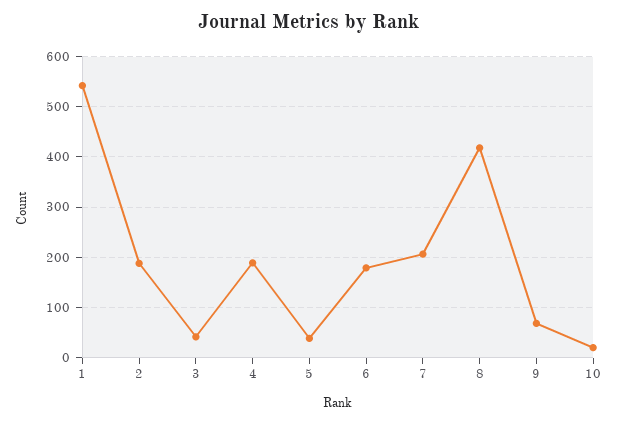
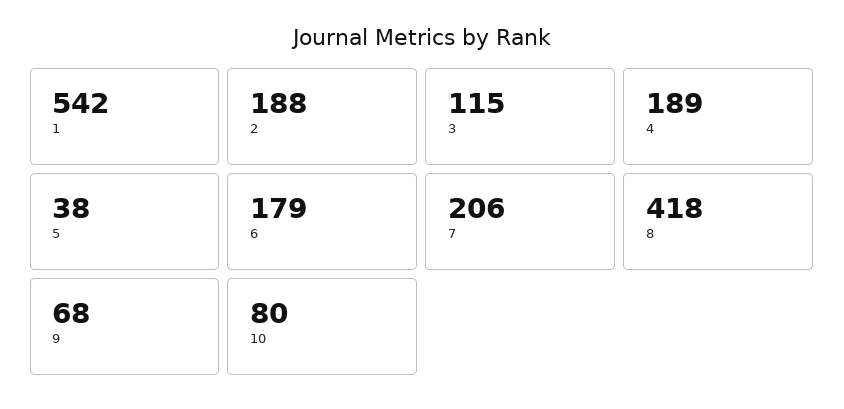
3: 40 -> 115
10: 20 -> 80

